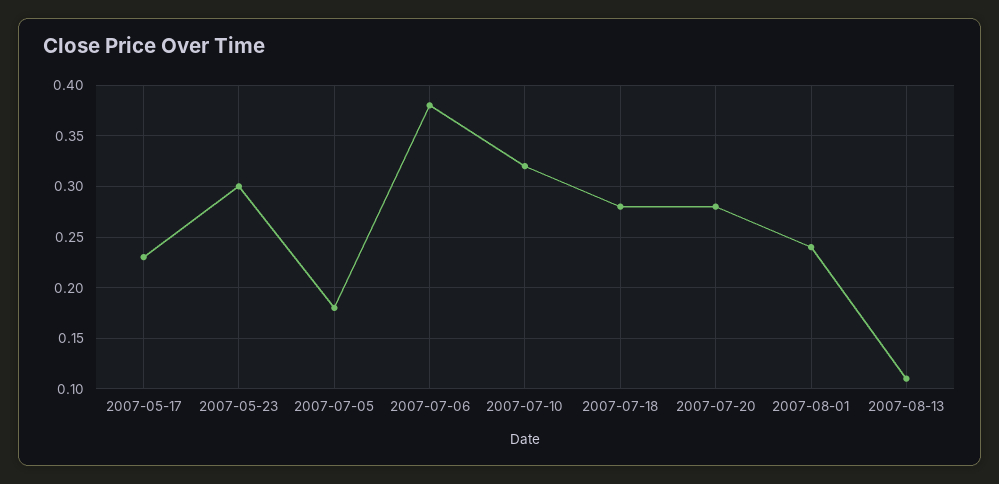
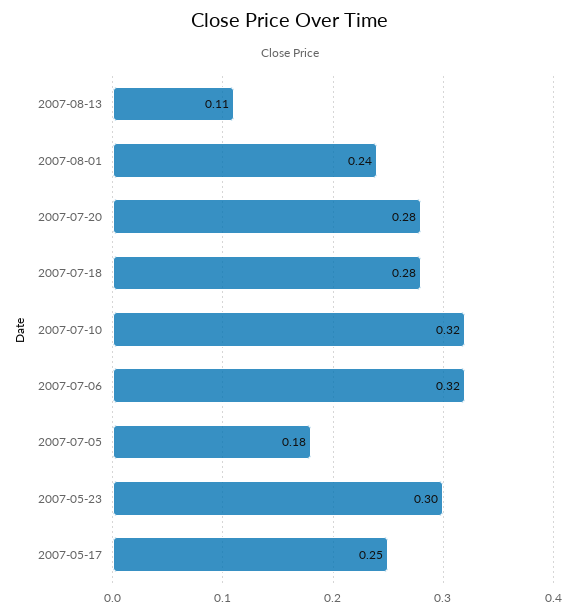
2007-05-17: 0.23 -> 0.25
2007-07-06: 0.38 -> 0.32

